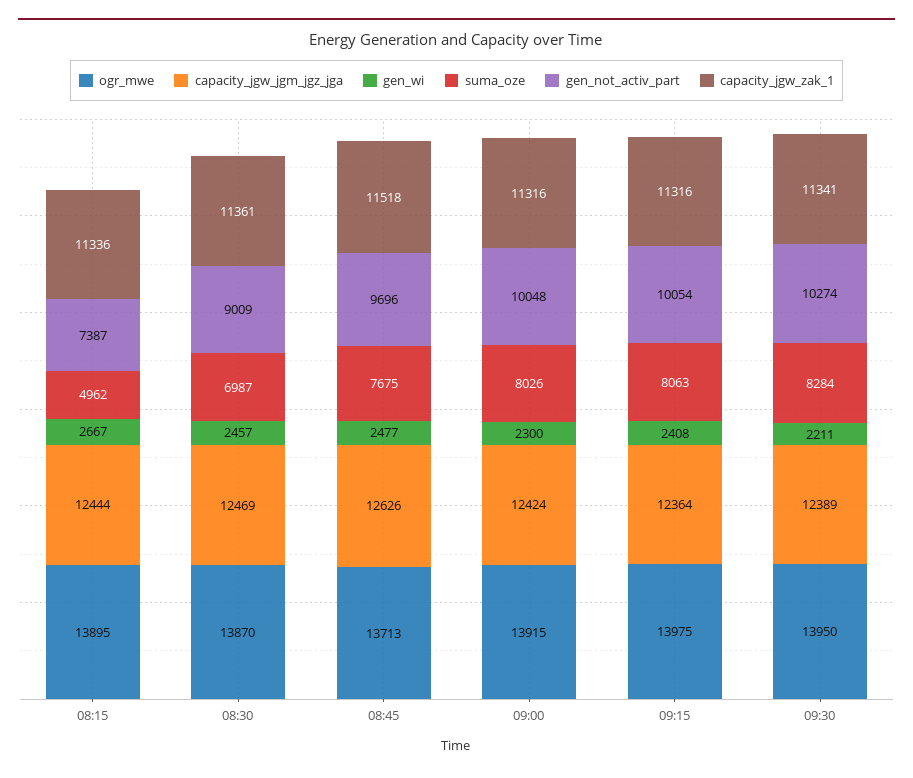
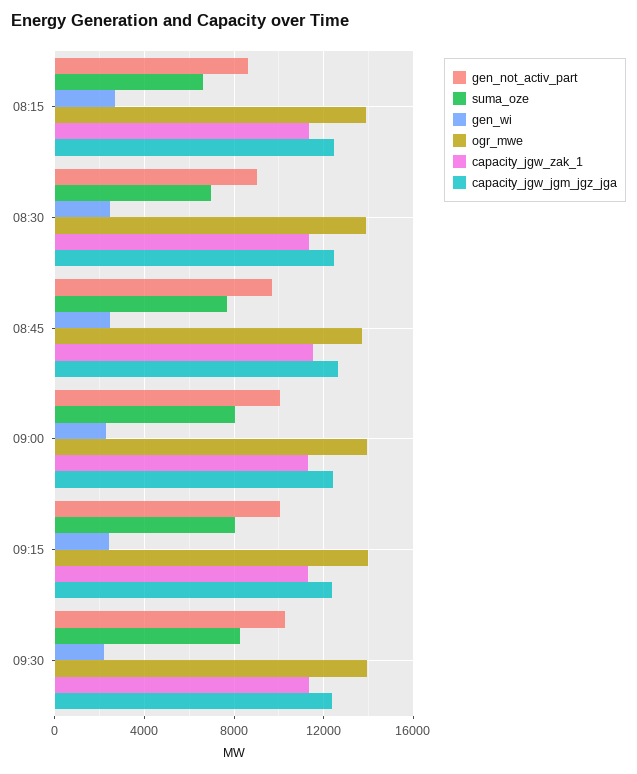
suma_oze, 08:15: 4962 -> 6500
gen_not_activ_part, 08:15: 7387 -> 8500

